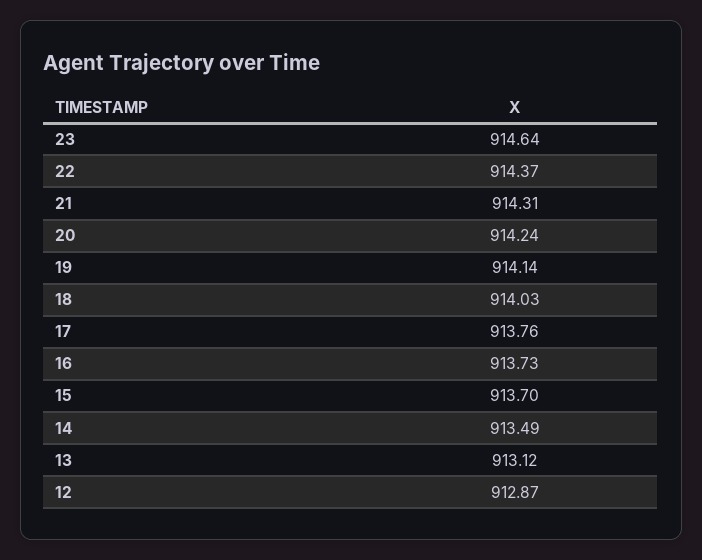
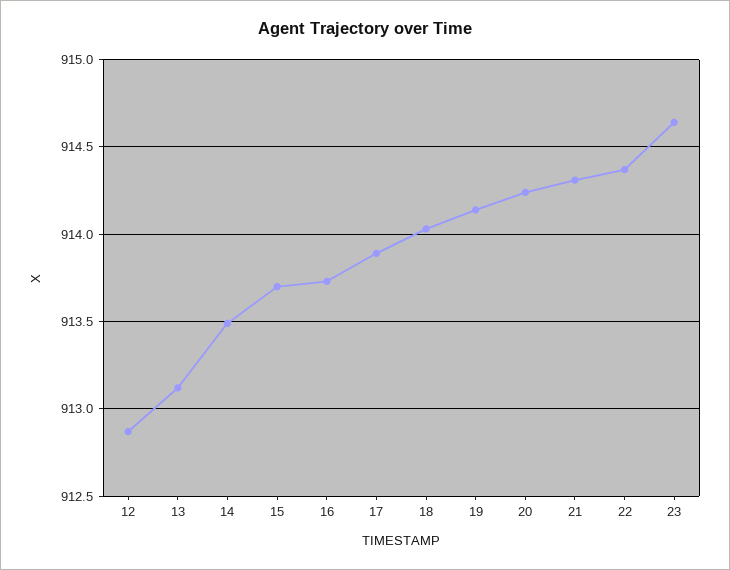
17: 913.76 -> 913.9

